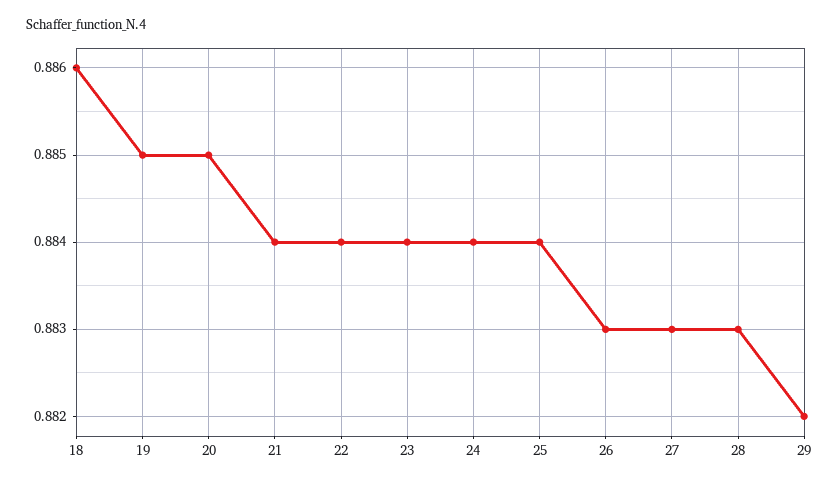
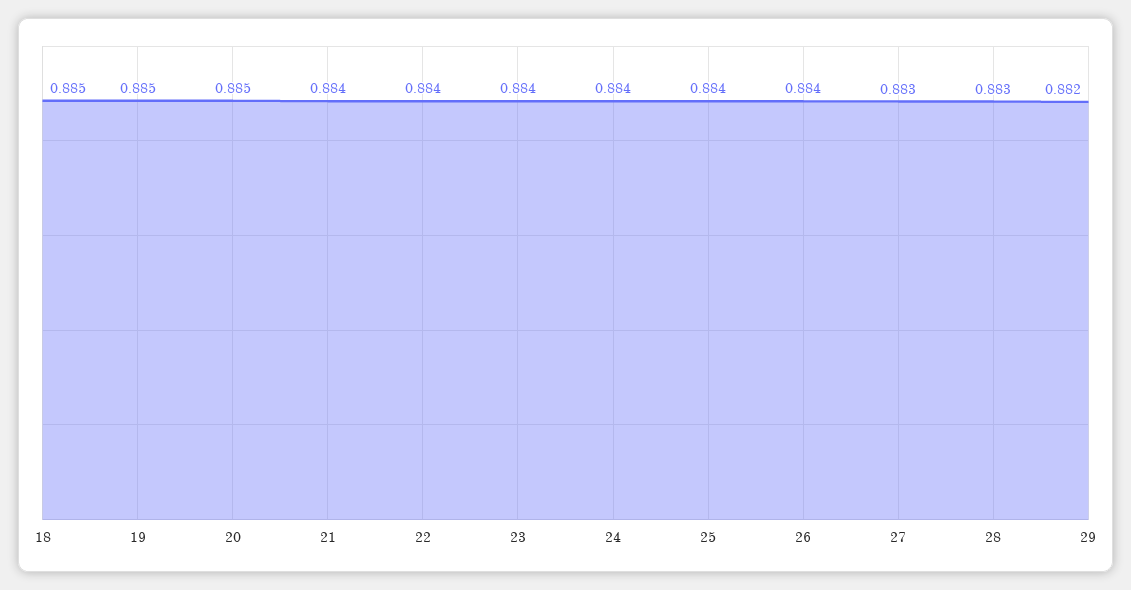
18: 0.886 -> 0.885
26: 0.883 -> 0.884

